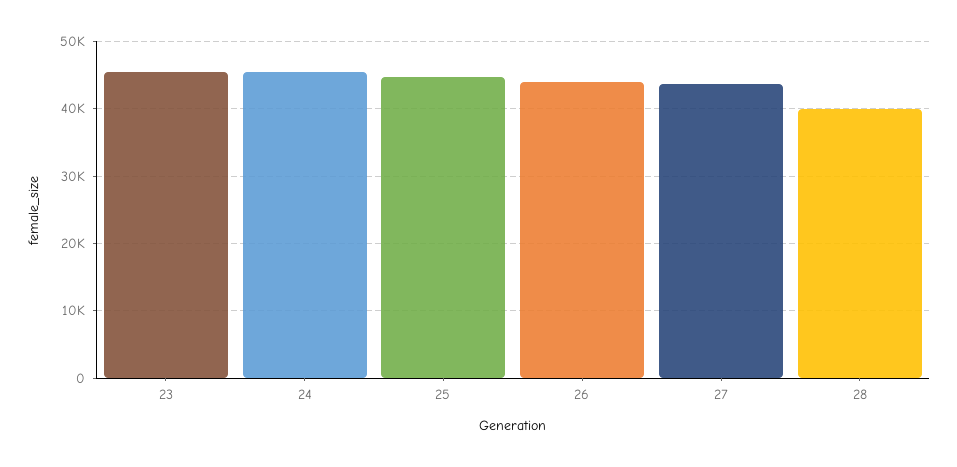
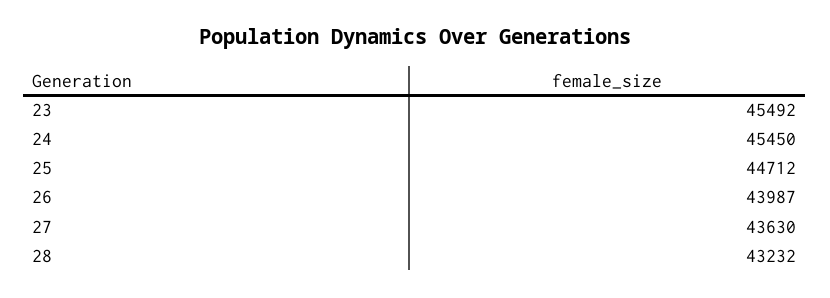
28: 40000 -> 43232

